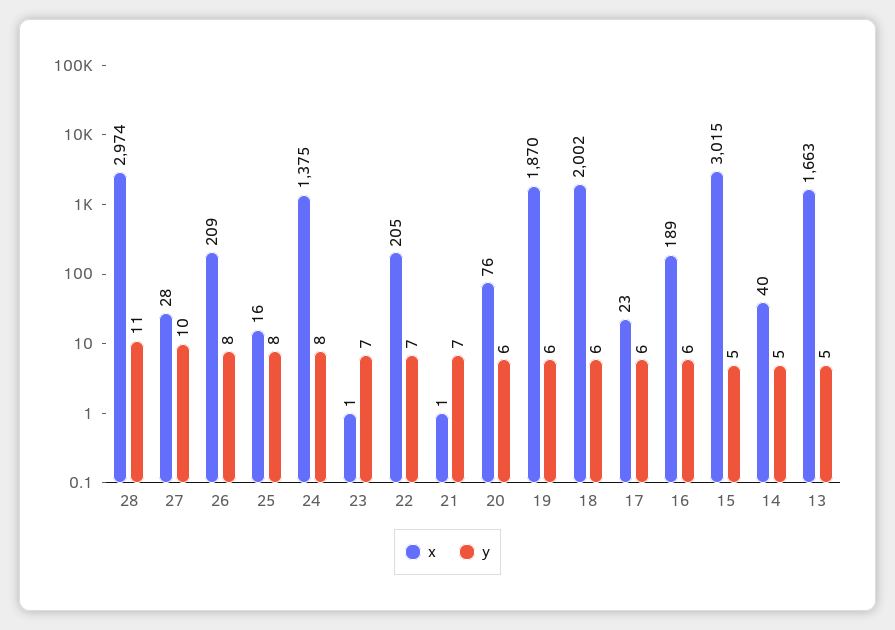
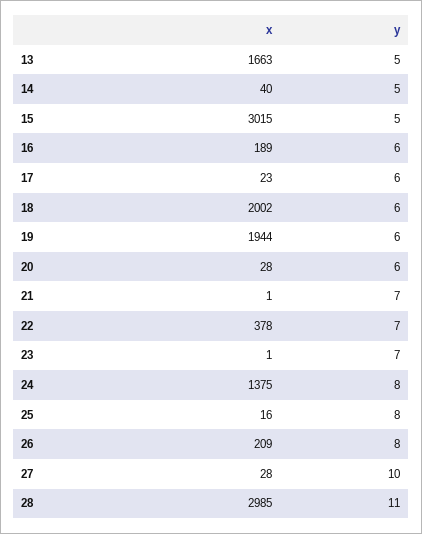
x, 28: 2974 -> 2985
x, 22: 205 -> 378
x, 20: 76 -> 28
x, 19: 1870 -> 1944

